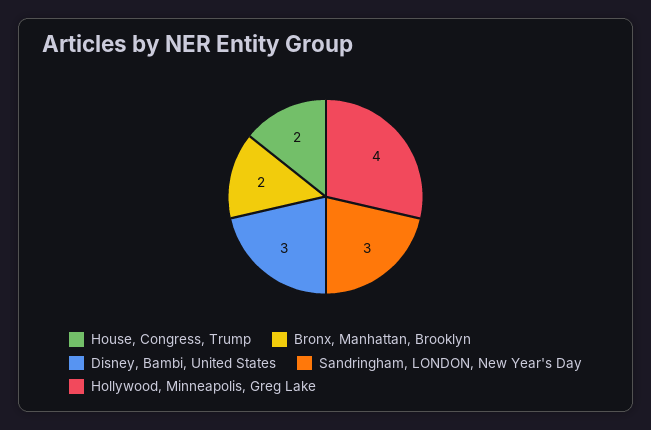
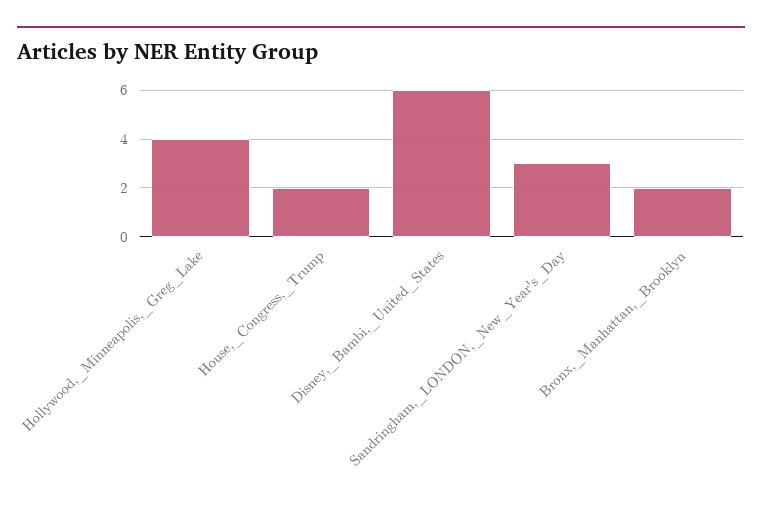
Disney, Bambi, United States: 3 -> 6

